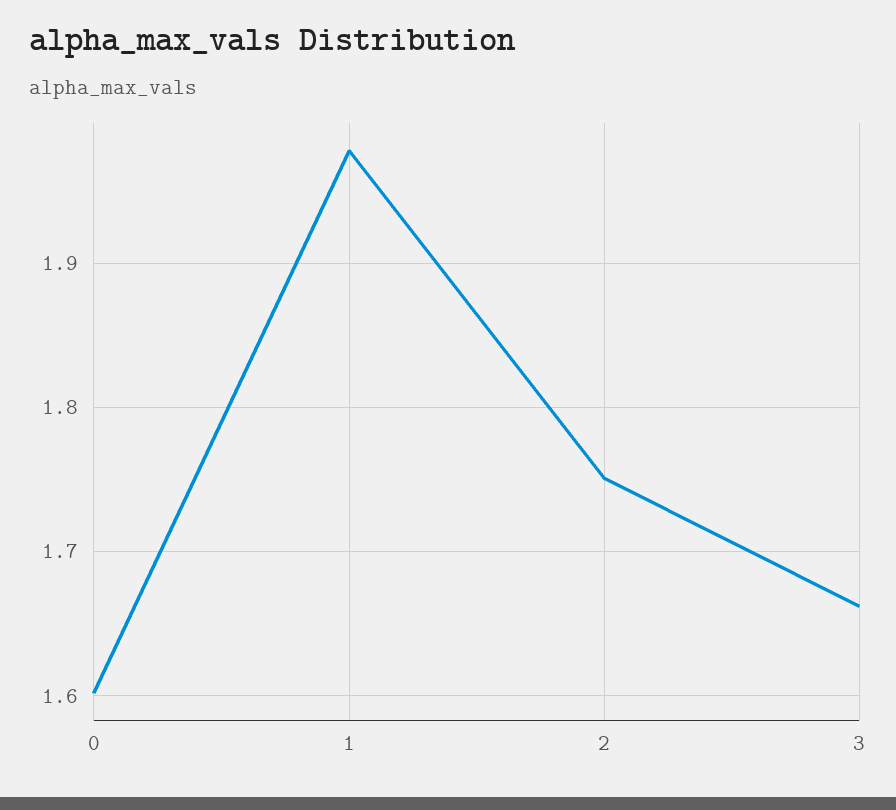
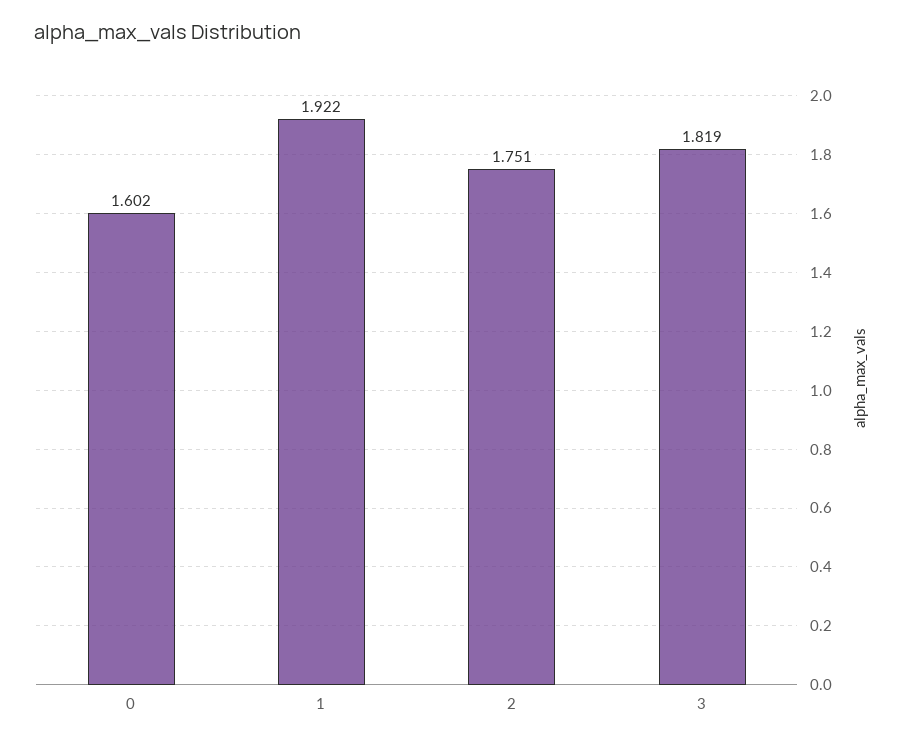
1: 1.98 -> 1.922
3: 1.66 -> 1.819

